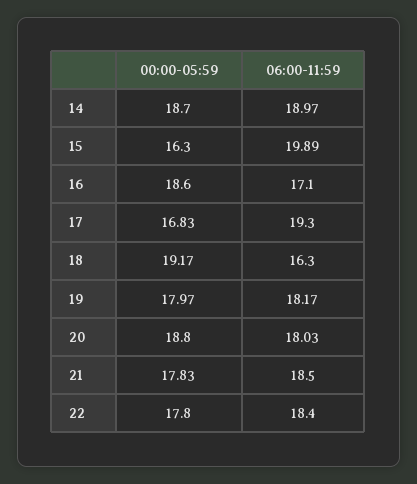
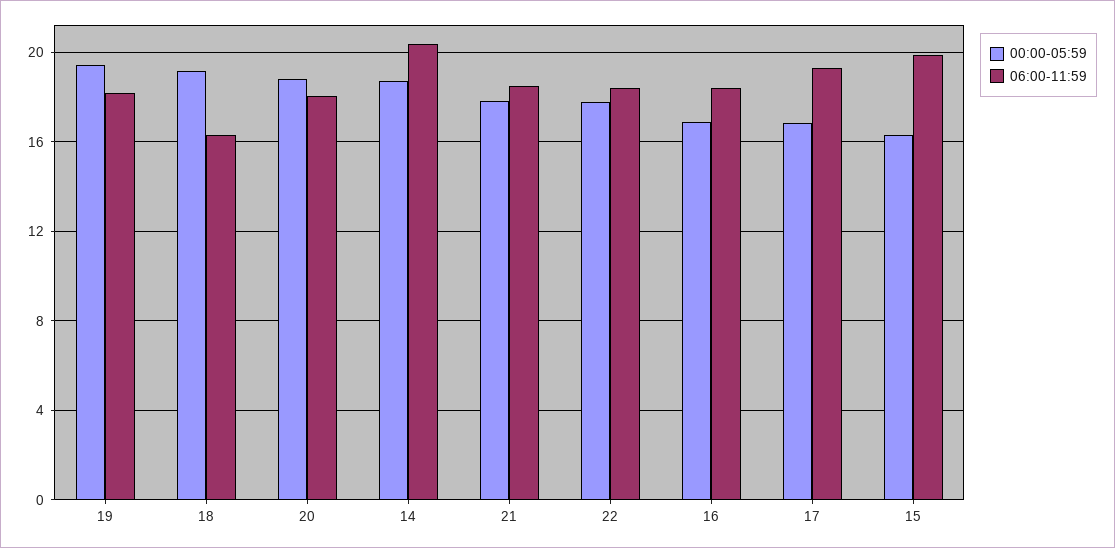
06:00-11:59, 14: 18.97 -> 20.5
00:00-05:59, 16: 18.6 -> 17
06:00-11:59, 16: 17.1 -> 18.5
00:00-05:59, 19: 17.97 -> 19.5

